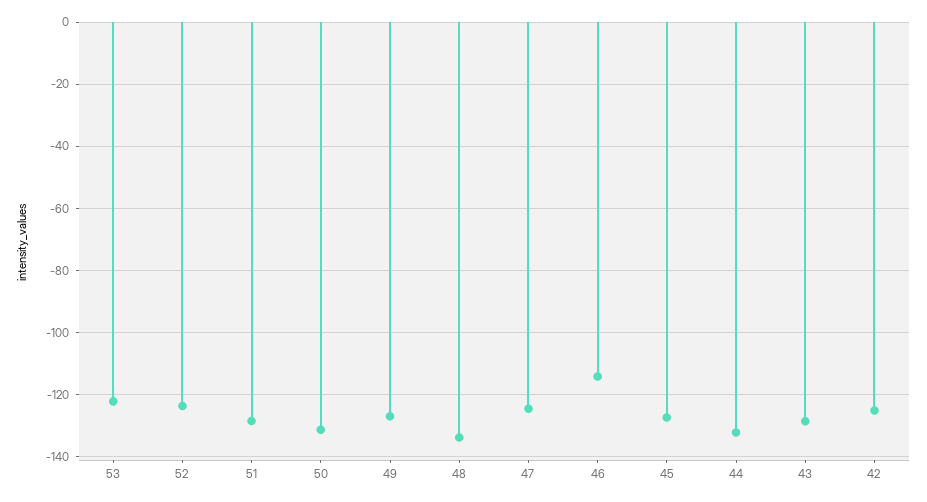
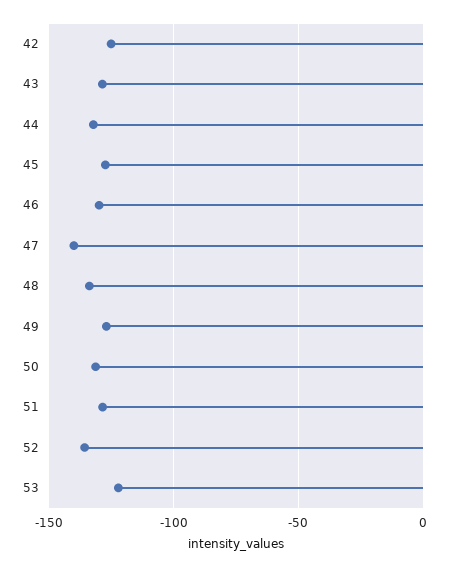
52: -124 -> -135
47: -124 -> -140
46: -114 -> -130

